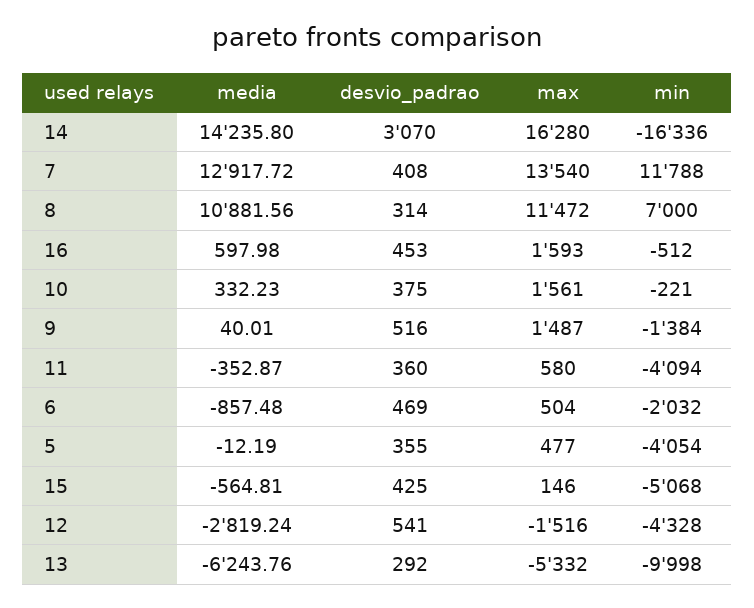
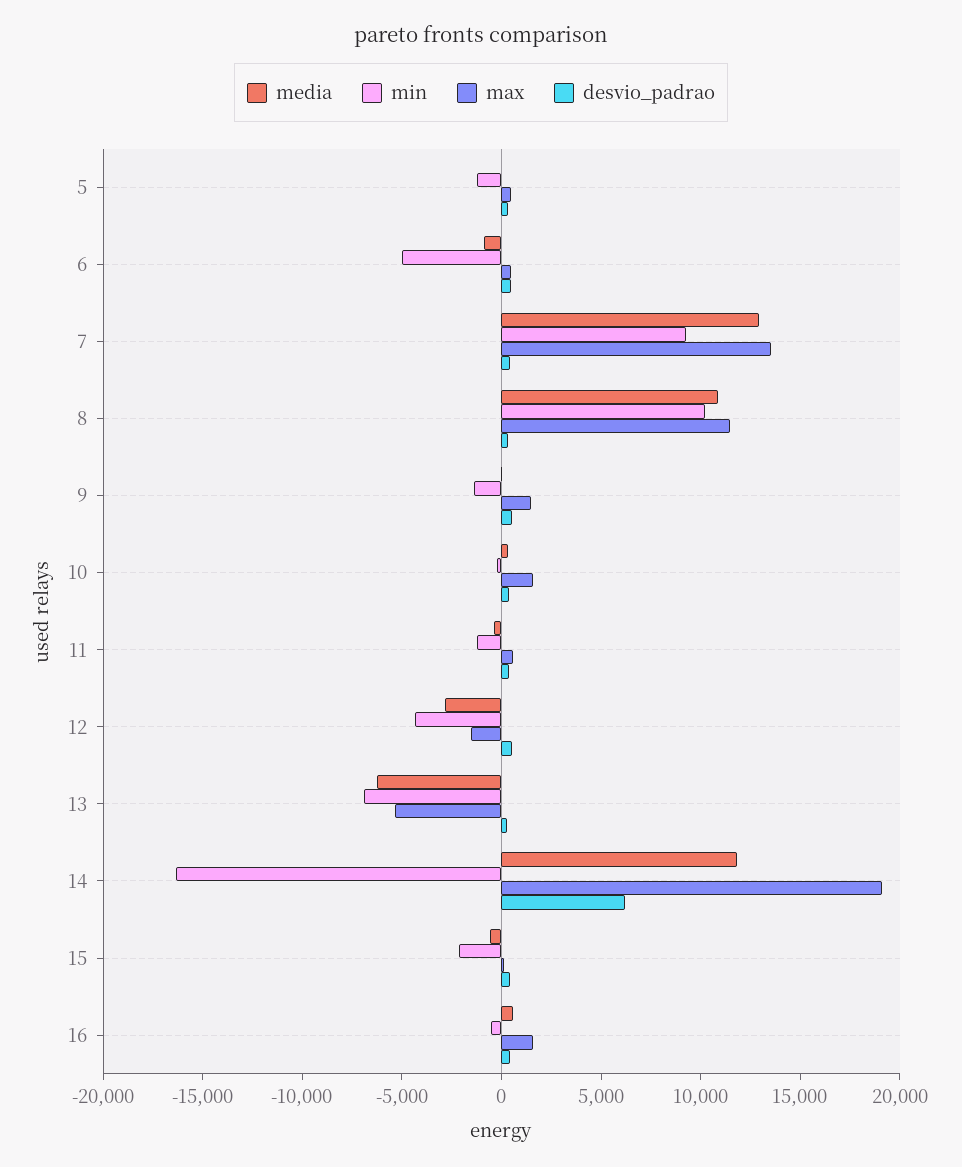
media, 14: 14235.8 -> 12000
desvio_padrao, 14: 3070 -> 6000
max, 14: 16280 -> 19000
min, 7: 11788 -> 9000
min, 8: 7000 -> 10000
min, 11: -4094 -> -1000
min, 6: -2032 -> -5000
min, 5: -4054 -> -1000
min, 15: -5068 -> -2000
min, 13: -9998 -> -7000

